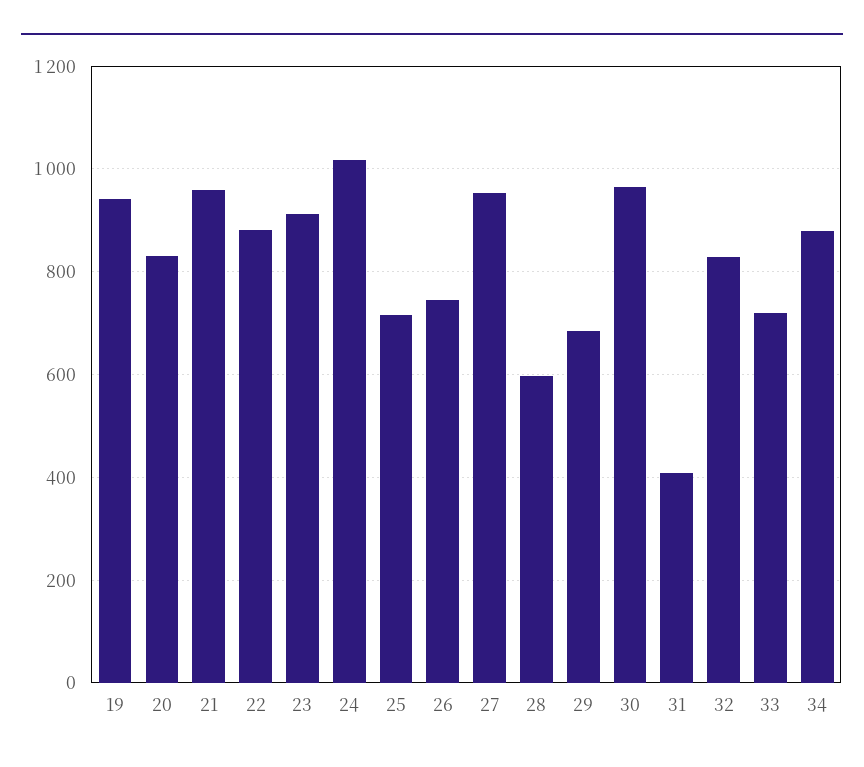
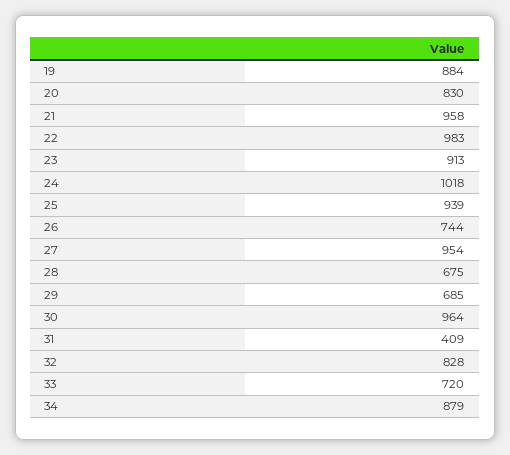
19: 940 -> 884
22: 880 -> 983
25: 720 -> 939
28: 600 -> 675

